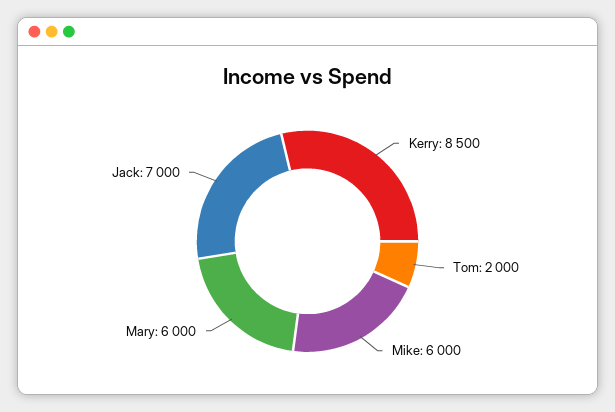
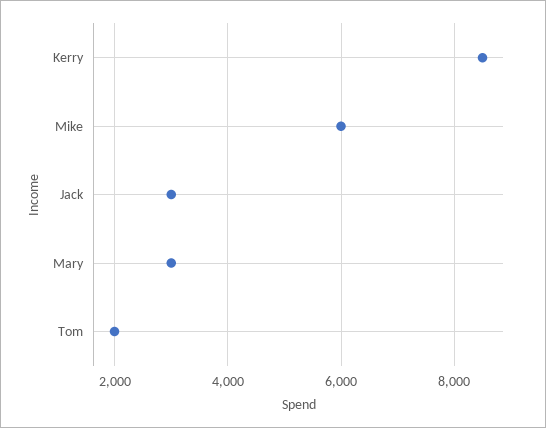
Mary: 6000 -> 3000
Jack: 7000 -> 3000

